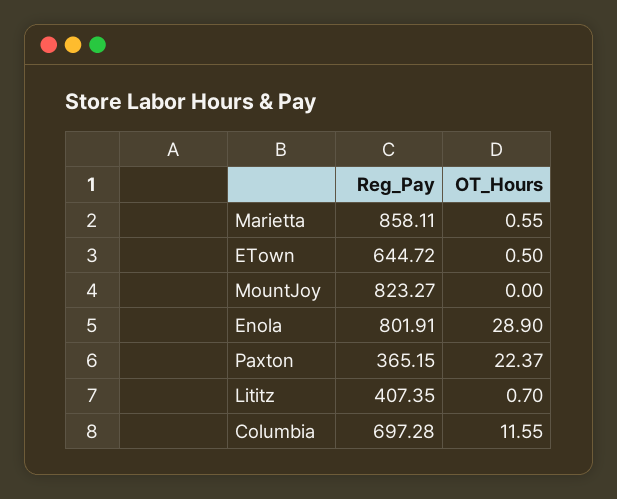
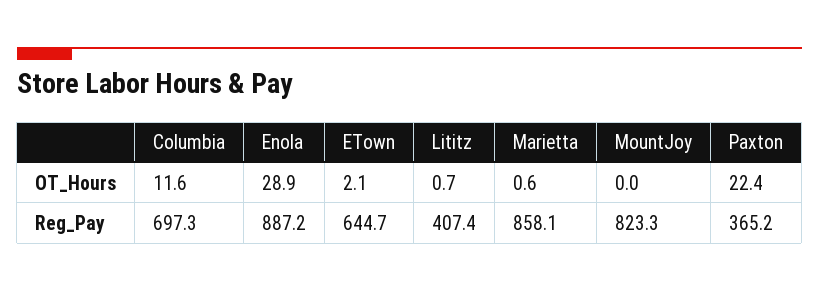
OT_Hours, ETown: 0.5 -> 2.1
Reg_Pay, Enola: 801.91 -> 887.2

